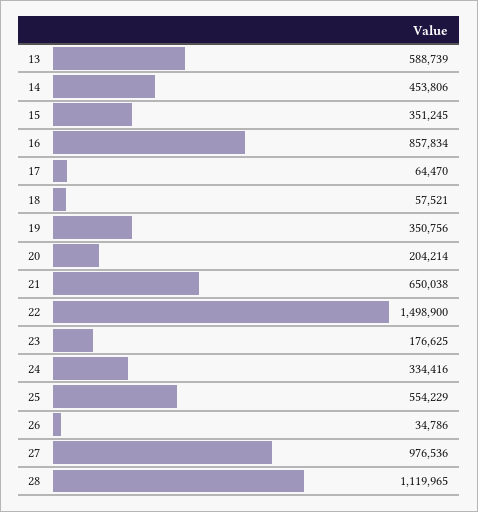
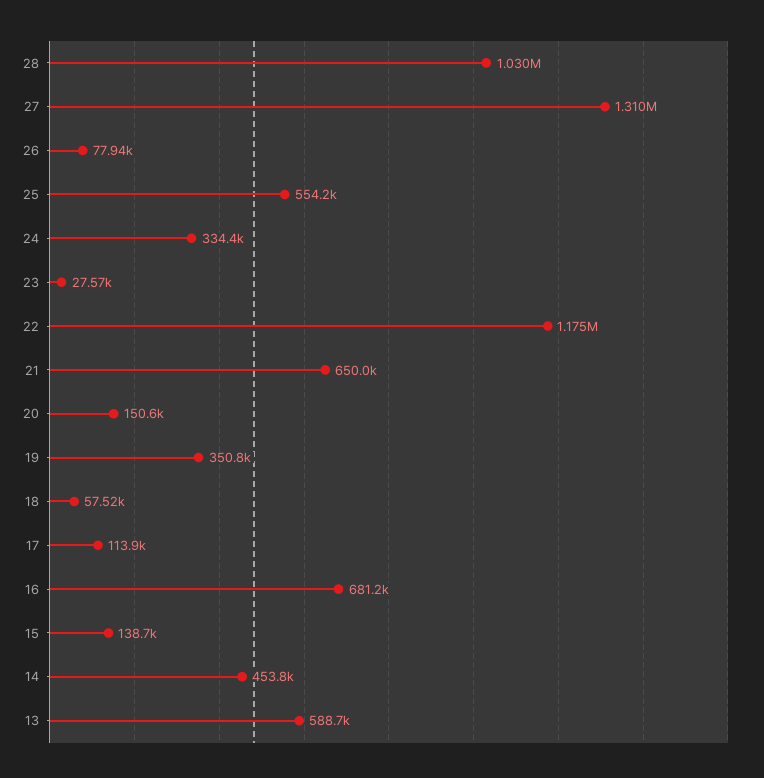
15: 351245 -> 138700
16: 857834 -> 681200
17: 64470 -> 113900
20: 204214 -> 150600
22: 1498900 -> 1175000
23: 176625 -> 27570
26: 34786 -> 77940
27: 976536 -> 1310000
28: 1119965 -> 1030000

